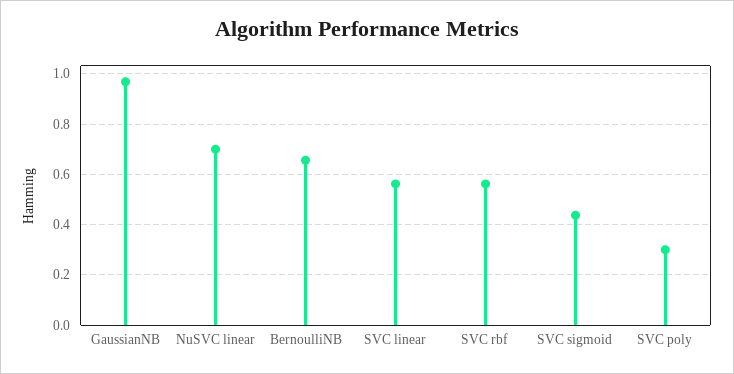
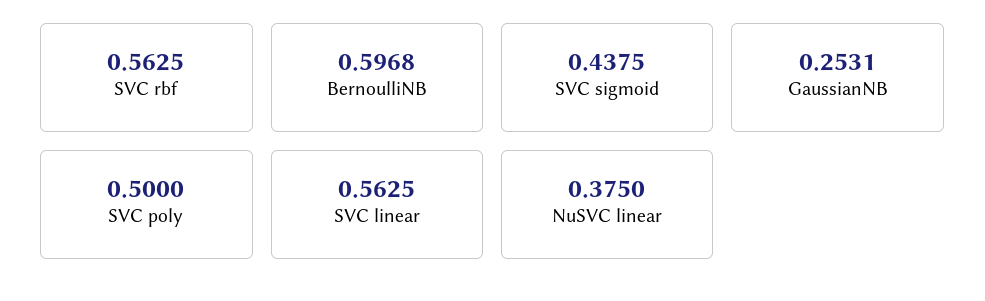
GaussianNB: 0.975 -> 0.2531
NuSVC linear: 0.7 -> 0.375
BernoulliNB: 0.65 -> 0.5968
SVC poly: 0.3 -> 0.5

